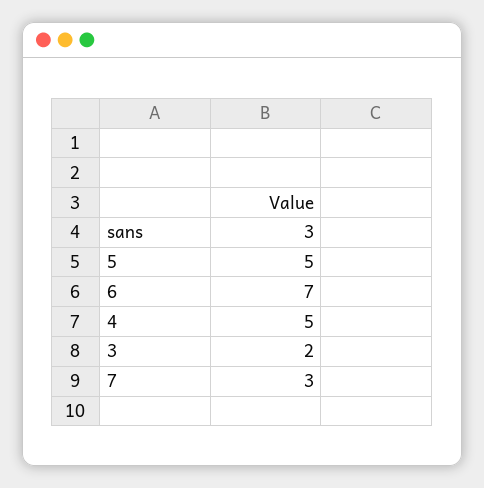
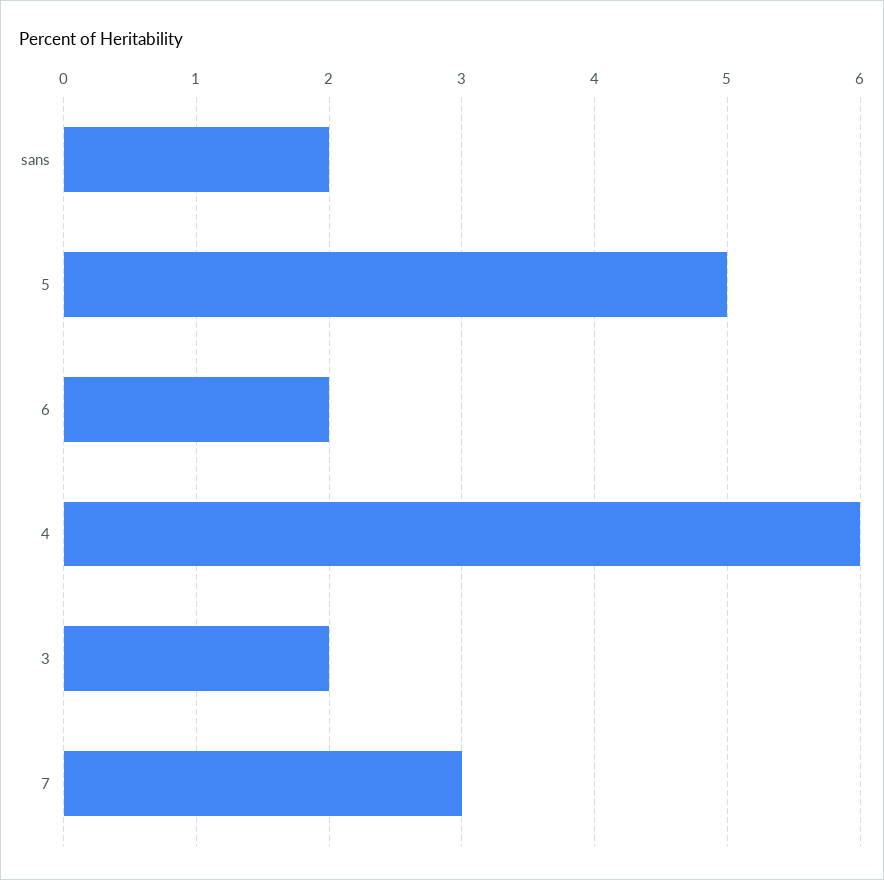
sans: 3 -> 2
6: 7 -> 2
4: 5 -> 6

